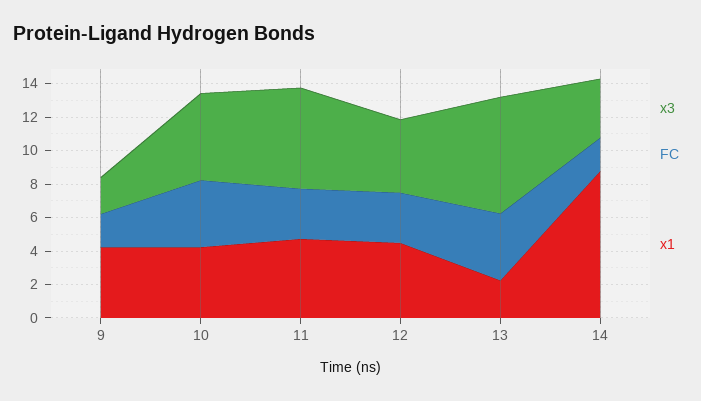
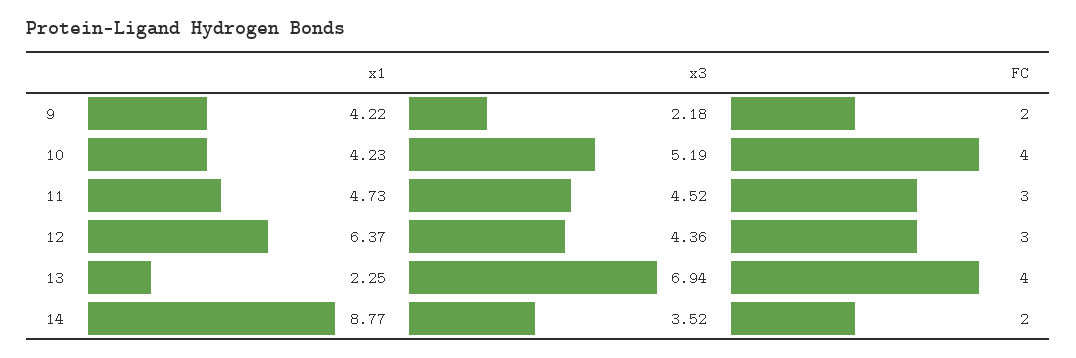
x3, 11: 6 -> 4.52
x1, 12: 4.5 -> 6.37

